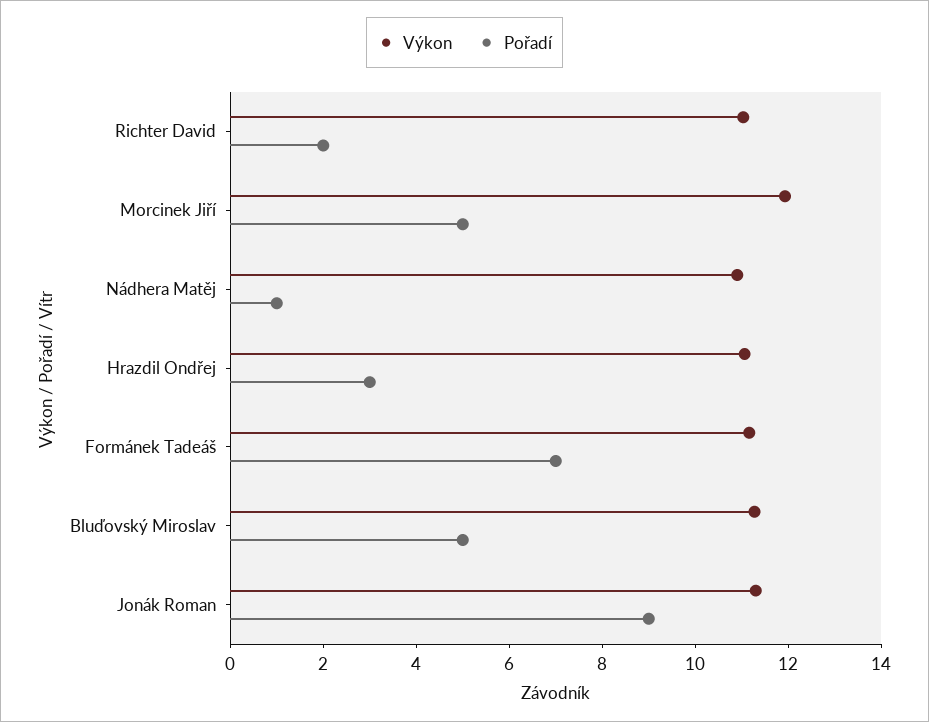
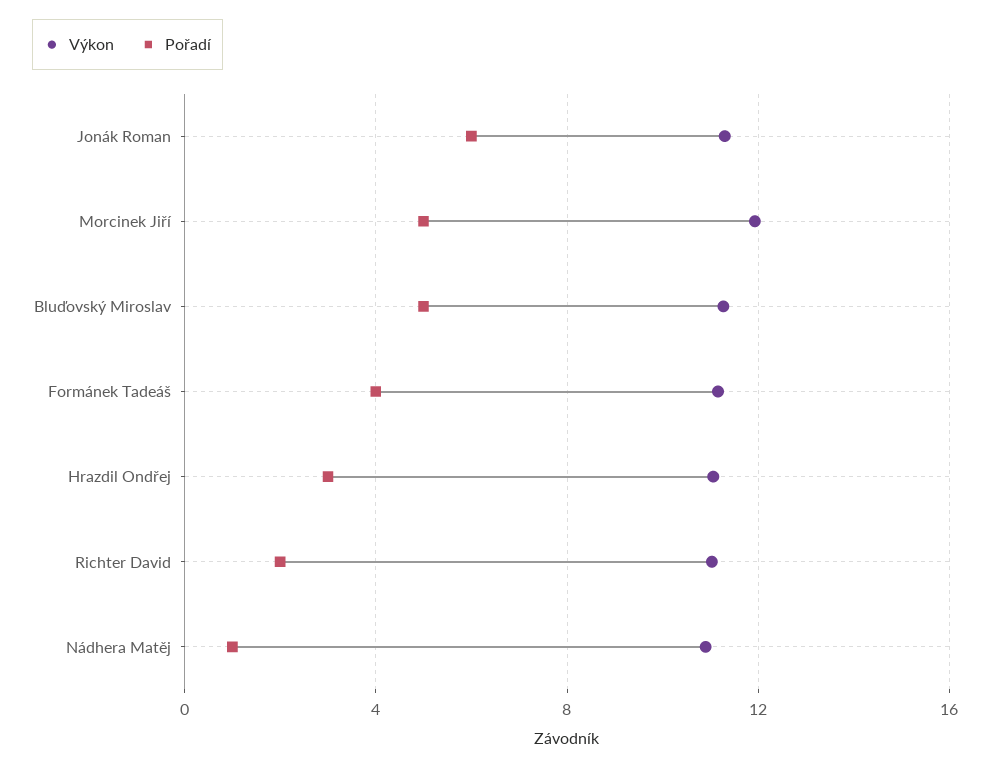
Pořadí, Formánek Tadeáš: 7 -> 4
Pořadí, Jonák Roman: 9 -> 6

